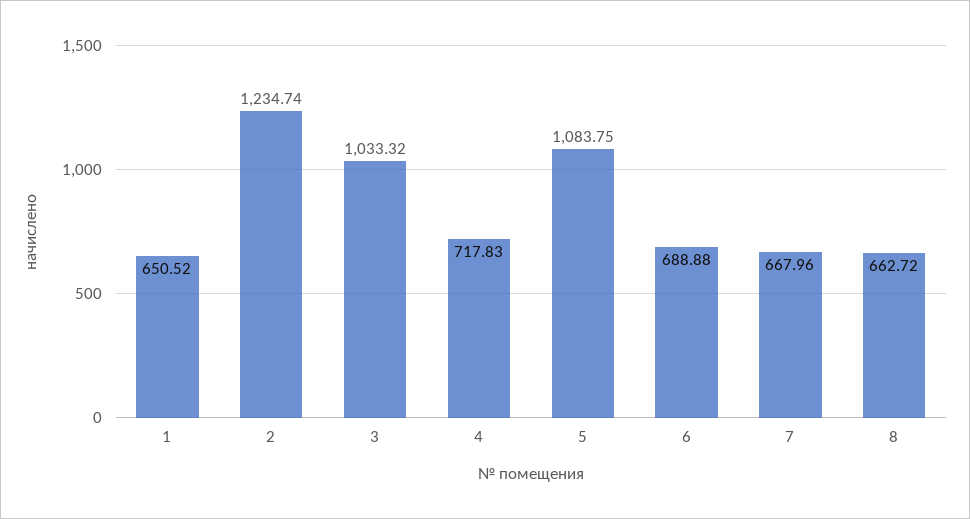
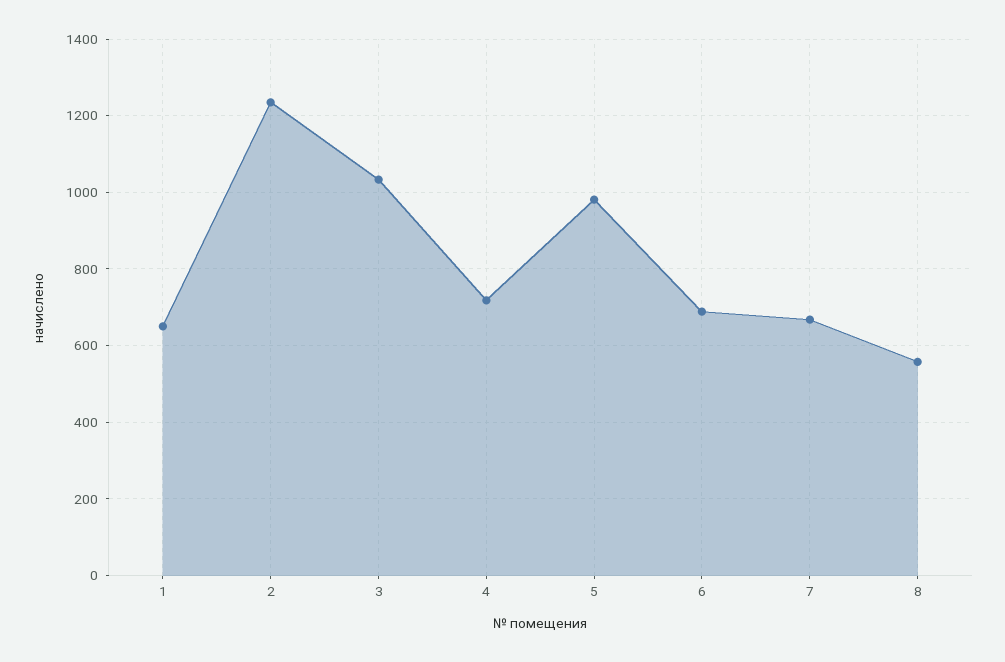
5: 1083.75 -> 980
8: 662.72 -> 560

